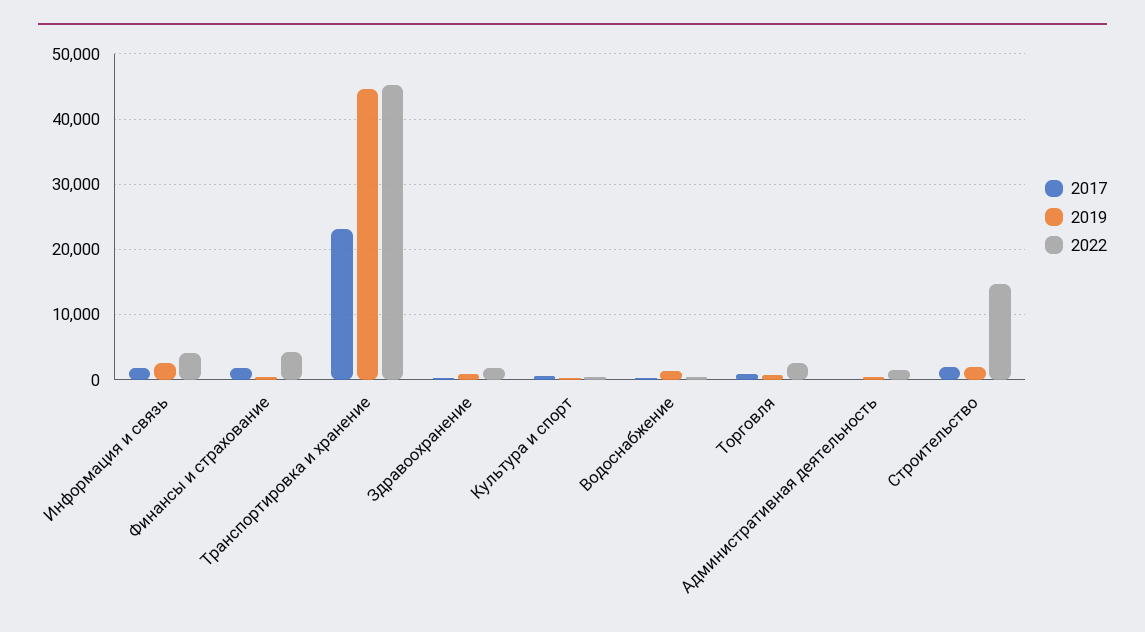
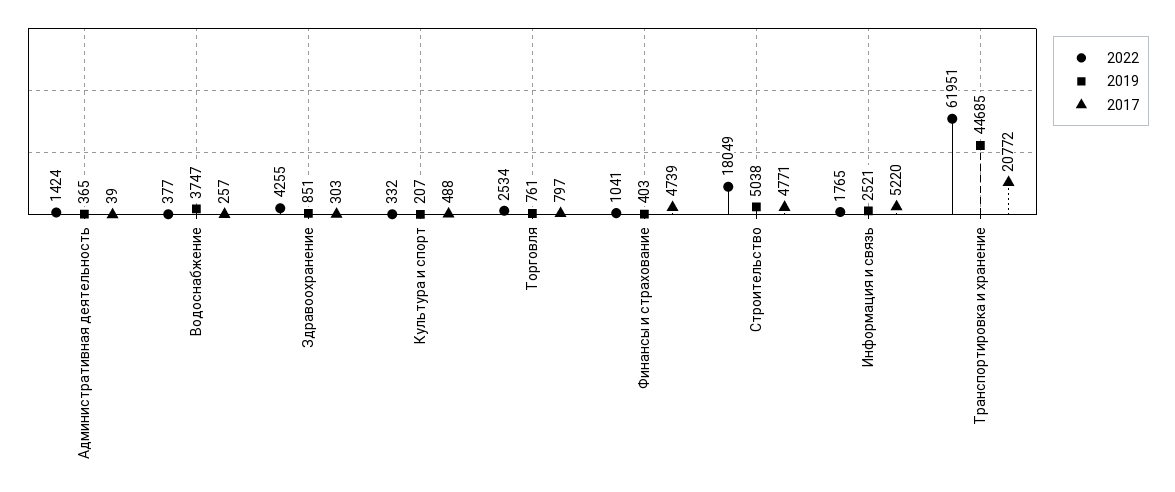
2017, Информация и связь: 2000 -> 5220
2022, Информация и связь: 4000 -> 1765
2017, Финансы и страхование: 2000 -> 4739
2022, Финансы и страхование: 4000 -> 1041
2017, Транспортировка и хранение: 23000 -> 20772
2022, Транспортировка и хранение: 45000 -> 61951
2022, Здравоохранение: 2000 -> 4255
2019, Водоснабжение: 1000 -> 3747
2017, Строительство: 2000 -> 4771
2019, Строительство: 2000 -> 5038
2022, Строительство: 15000 -> 18049

